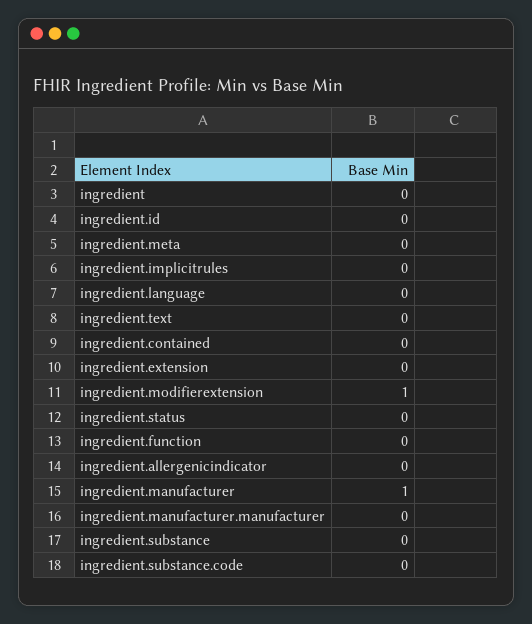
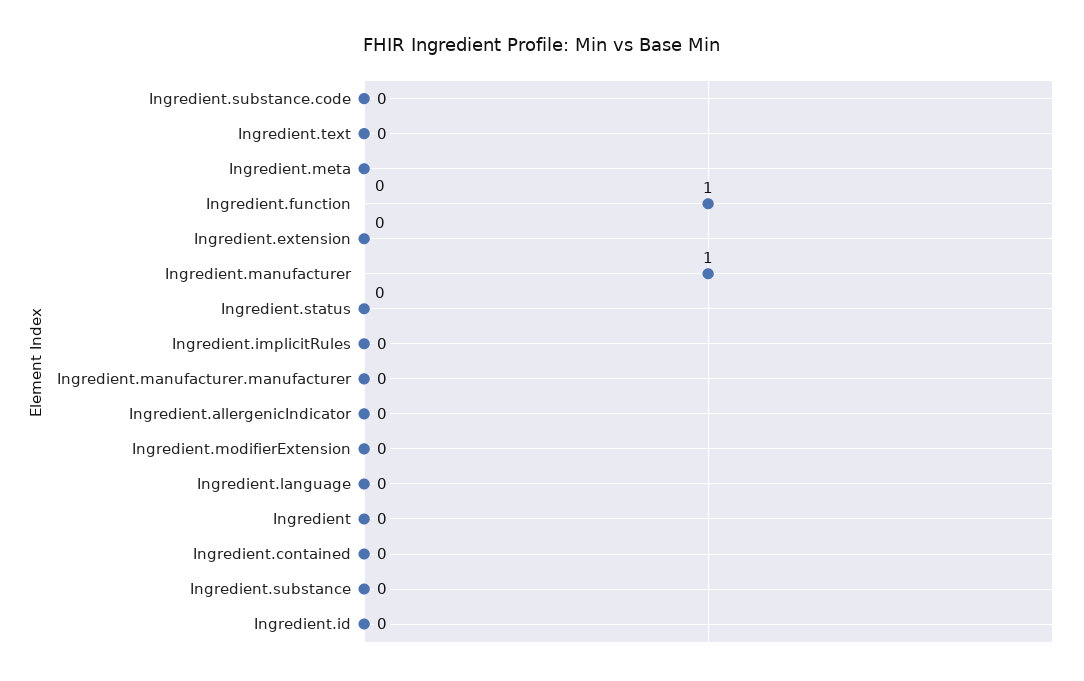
ingredient.modifierextension: 1 -> 0
ingredient.function: 0 -> 1

